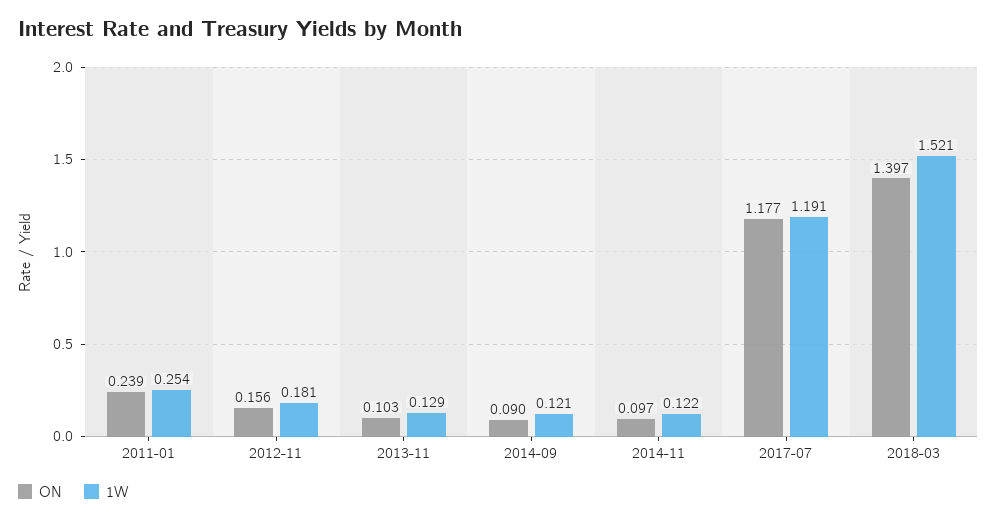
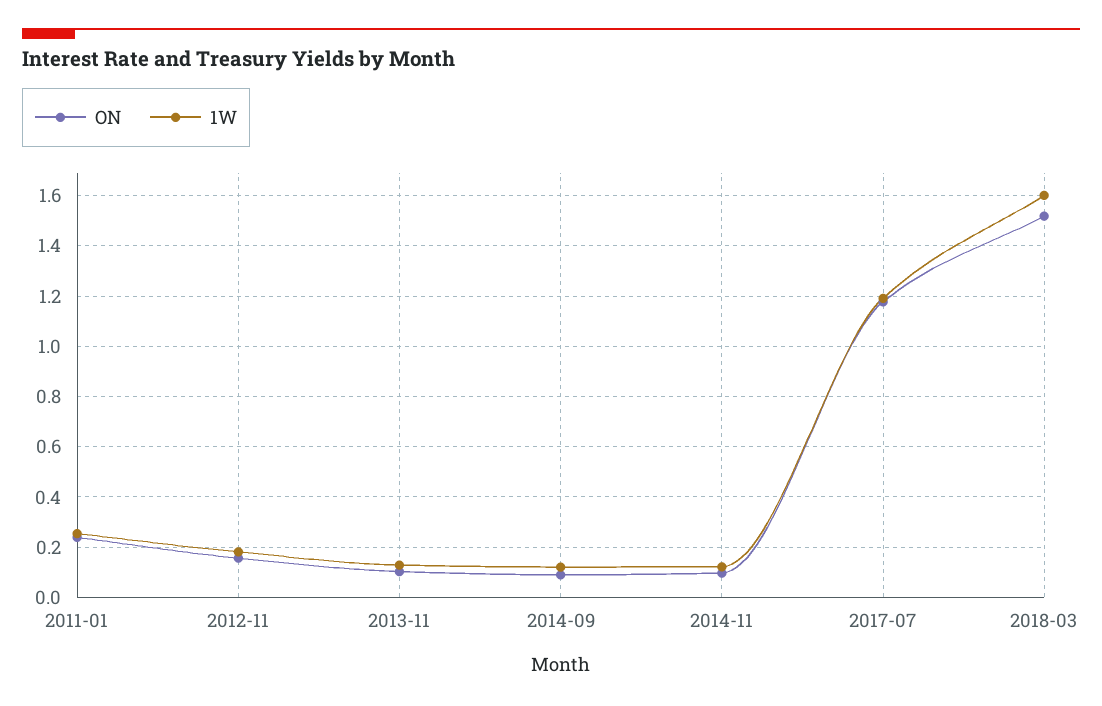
ON, 2018-03: 1.397 -> 1.525
1W, 2018-03: 1.521 -> 1.6

